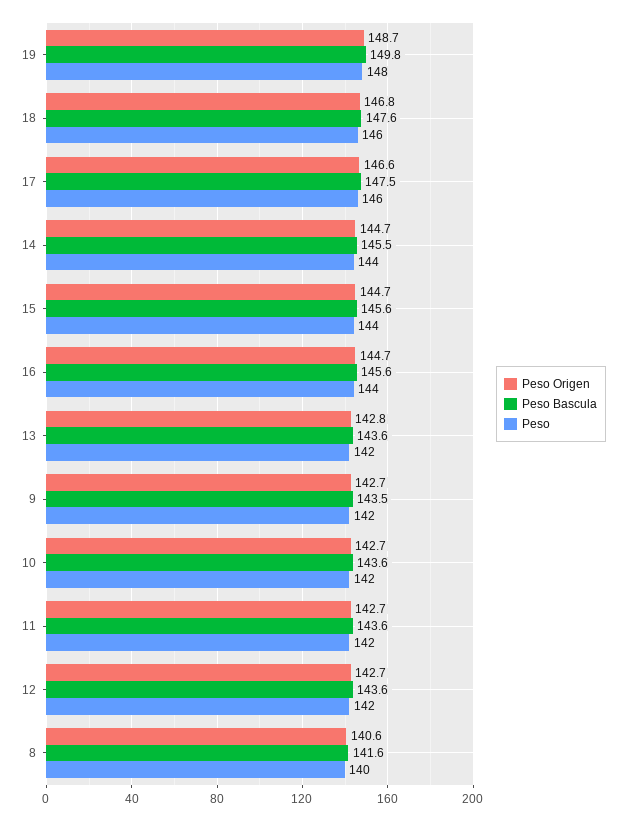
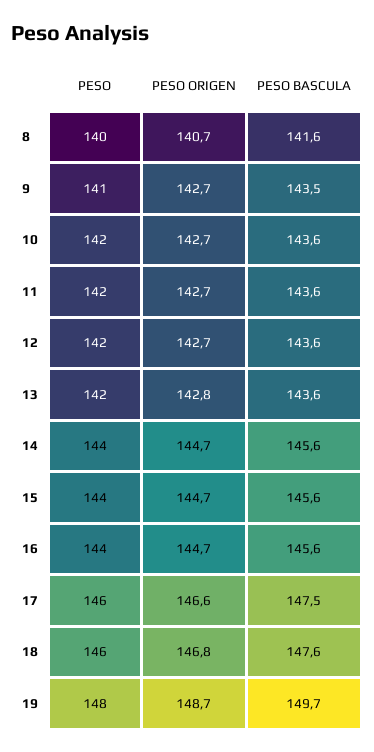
Peso Bascula, 19: 149.8 -> 149.7
Peso Bascula, 14: 145.5 -> 145.6
Peso, 9: 142 -> 141
Peso Origen, 8: 140.6 -> 140.7

